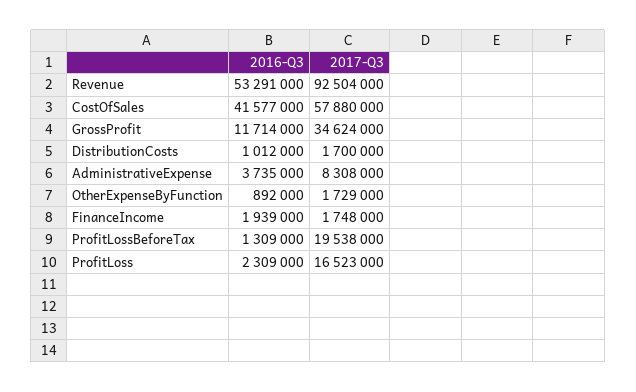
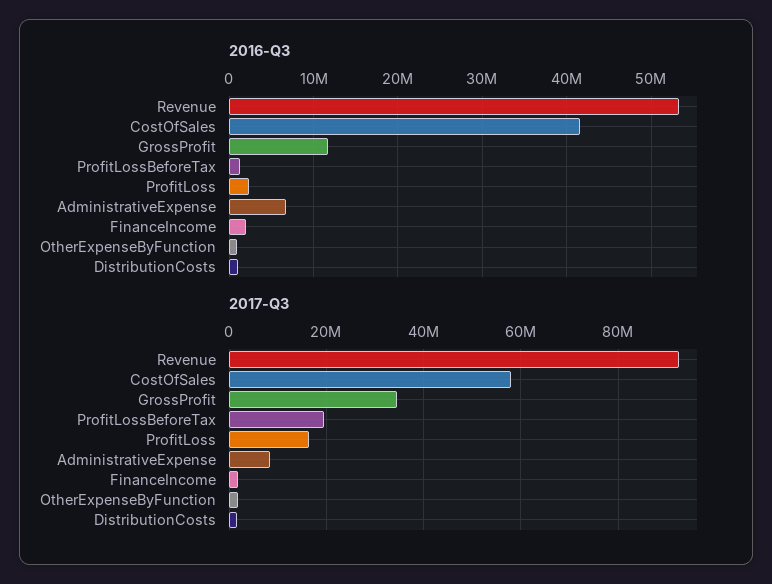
2016-Q3, AdministrativeExpense: 3735000 -> 7000000

